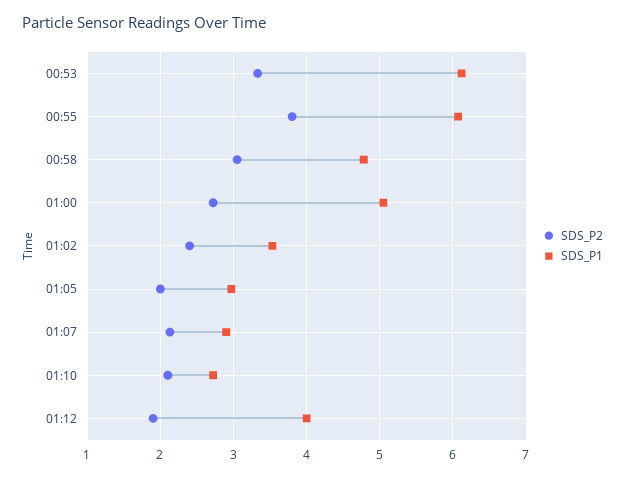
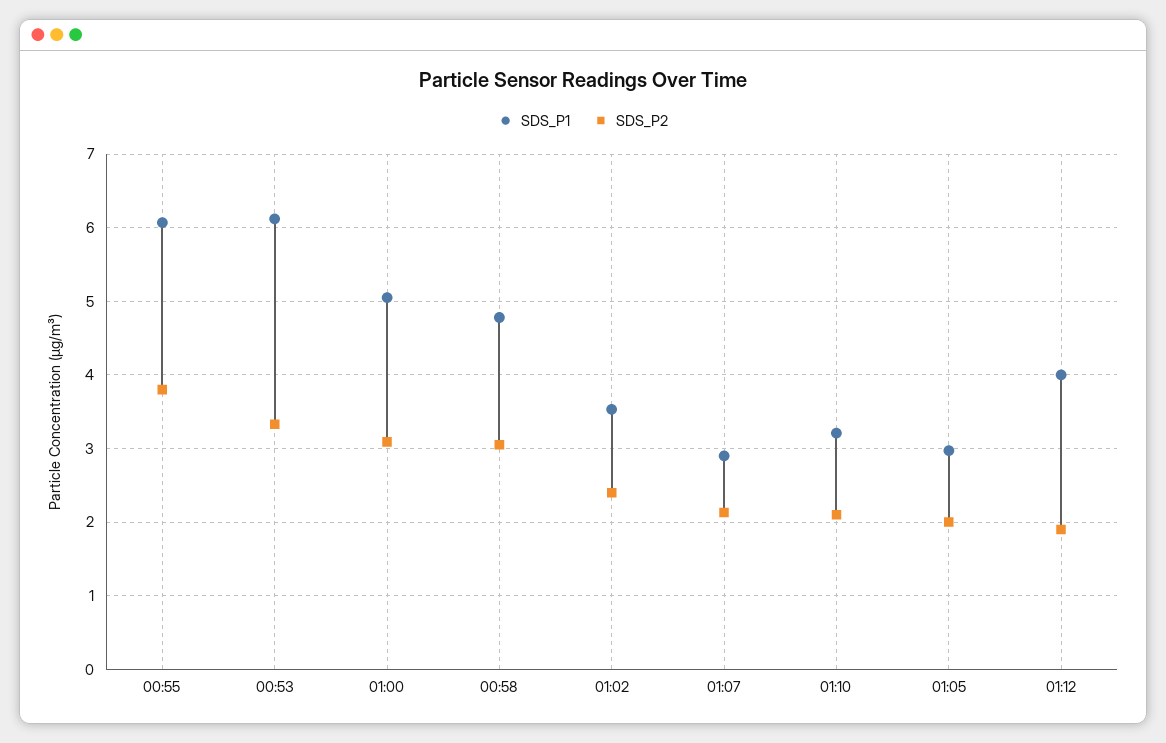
SDS_P2, 01:00: 2.7 -> 3.1
SDS_P1, 01:10: 2.7 -> 3.2

